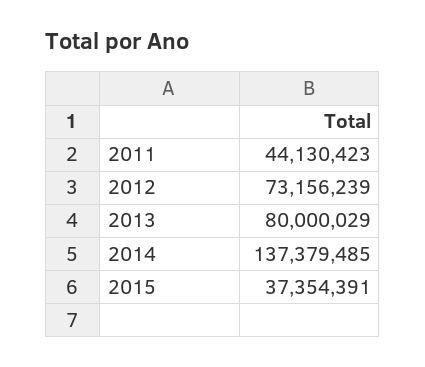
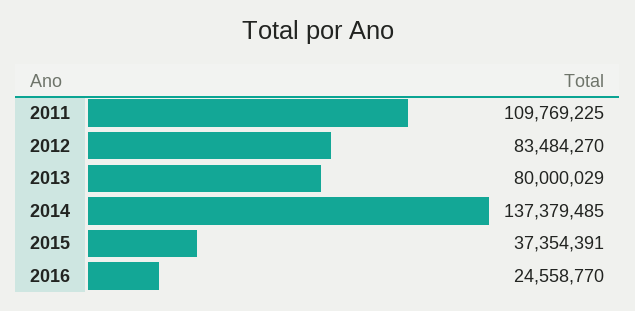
2011: 44130423 -> 109769225
2012: 73156239 -> 83484270
2016: none -> 24558770

